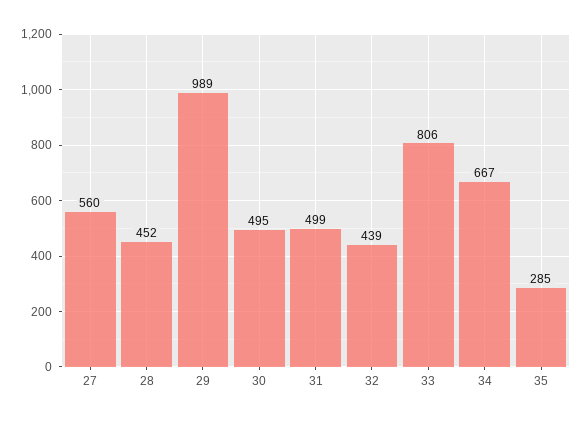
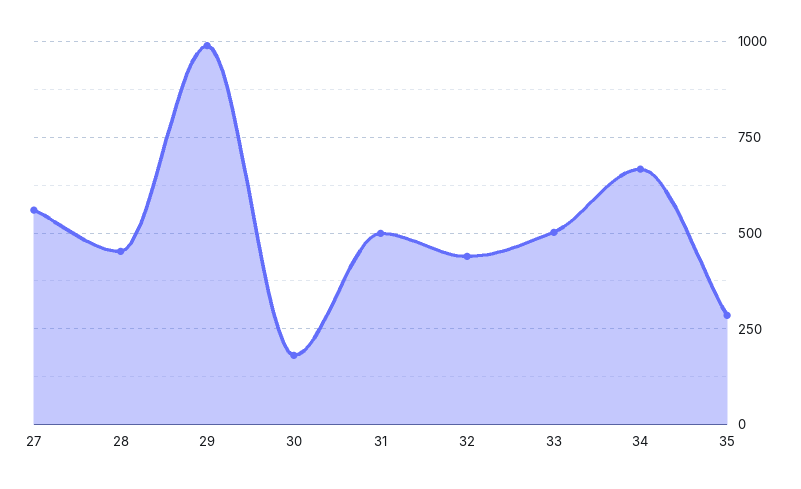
30: 495 -> 175
33: 806 -> 500

